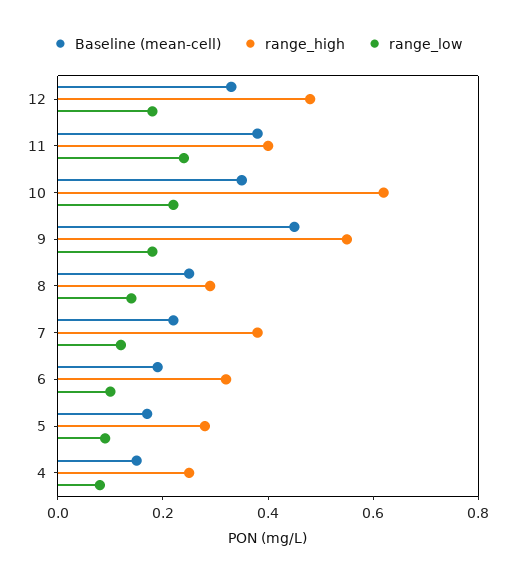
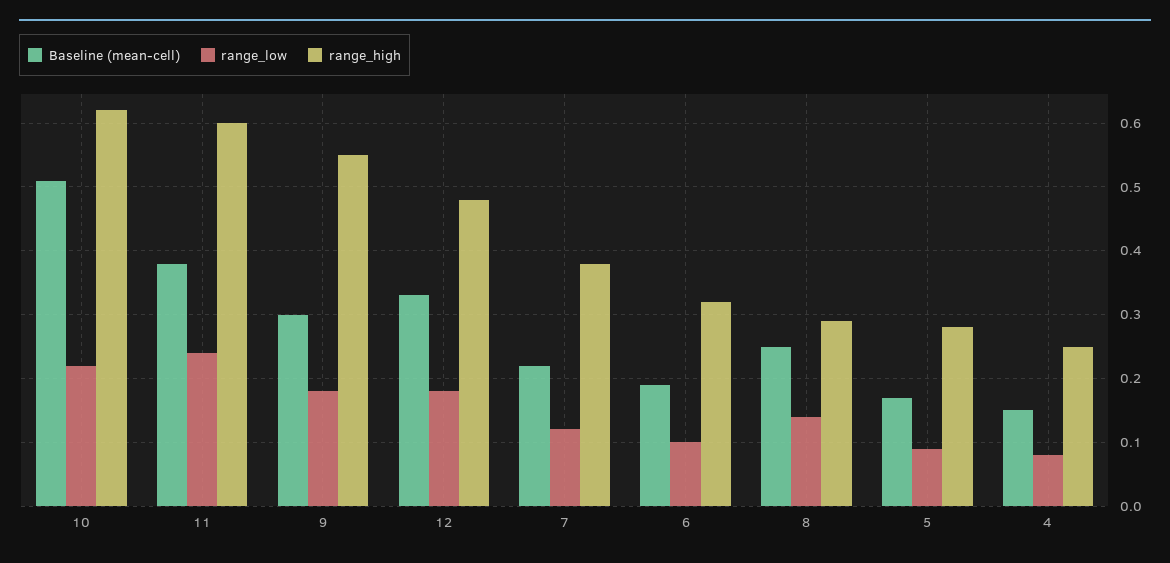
range_high, 11: 0.4 -> 0.6
Baseline (mean-cell), 10: 0.35 -> 0.51
Baseline (mean-cell), 9: 0.45 -> 0.3

